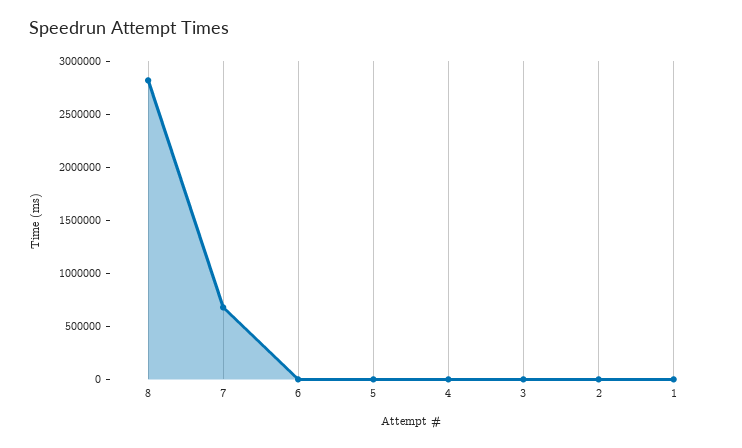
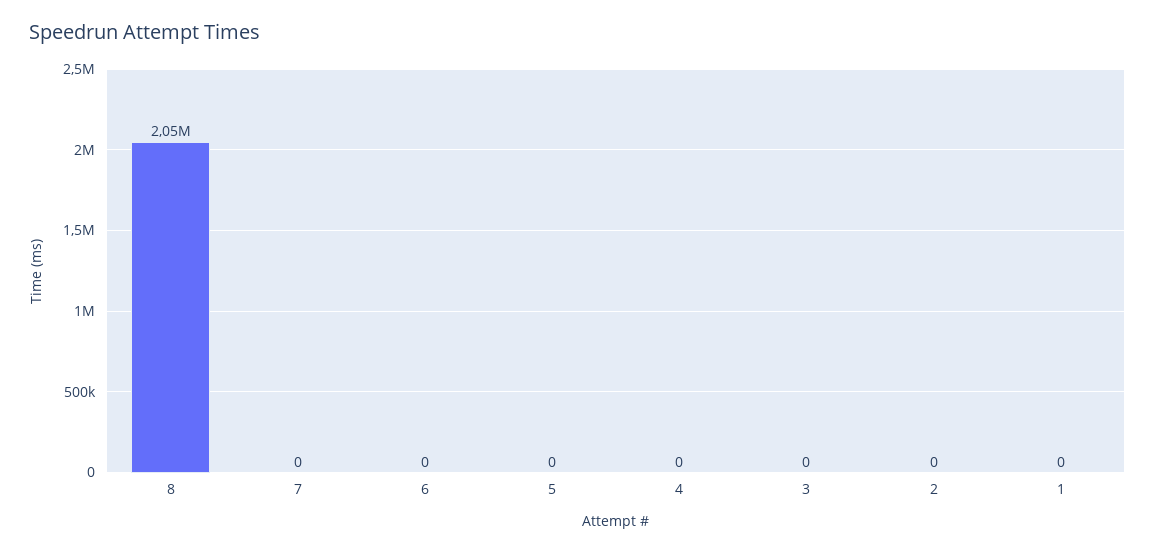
8: 2800000 -> 2050000
7: 700000 -> 0

